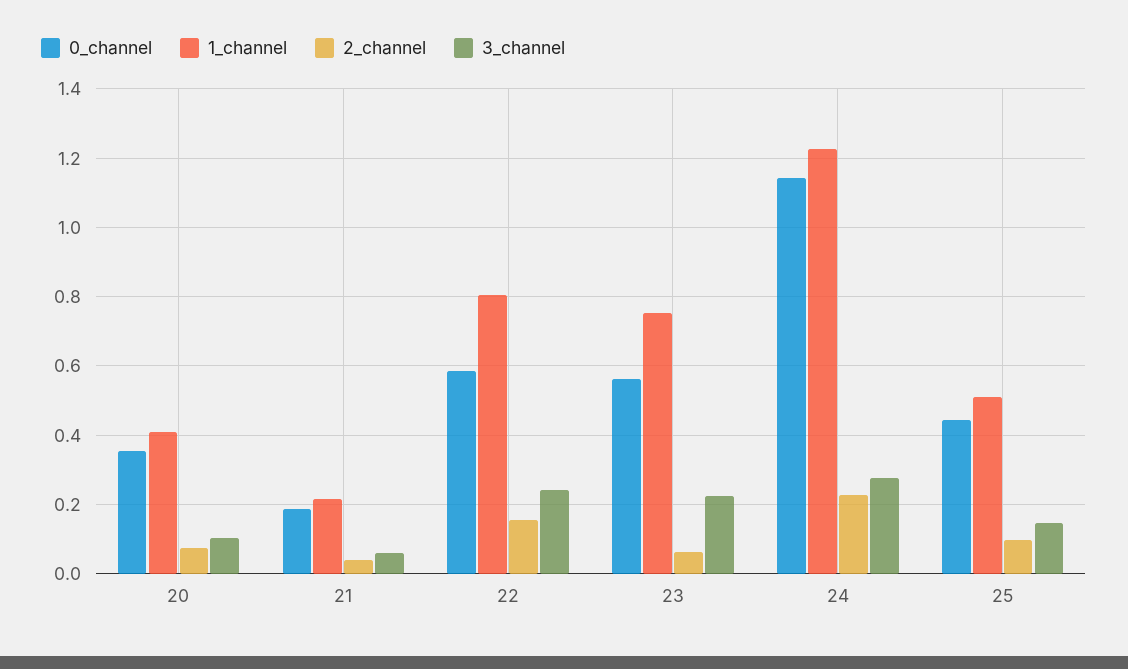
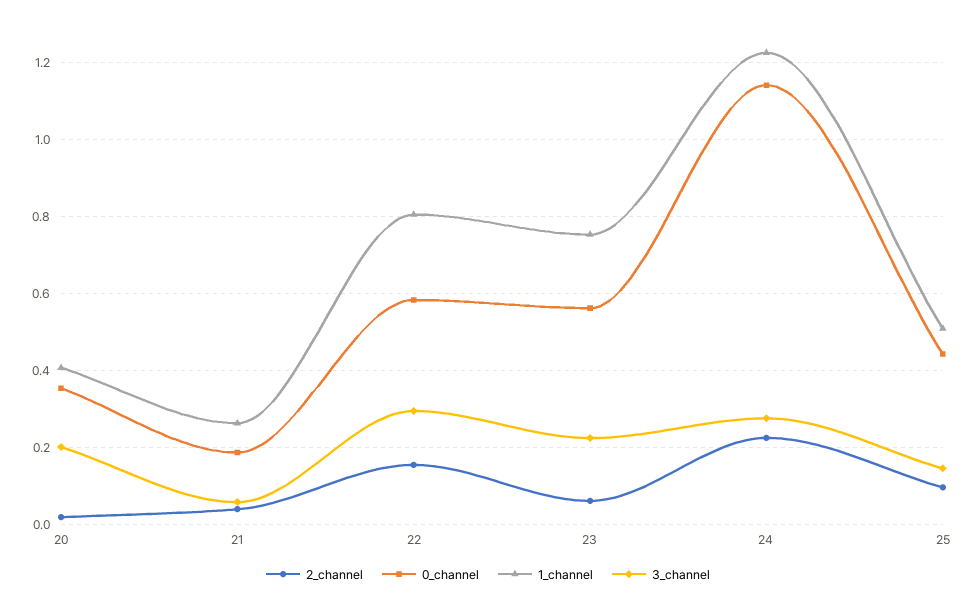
2_channel, 20: 0.08 -> 0.02
3_channel, 20: 0.1 -> 0.2
1_channel, 21: 0.22 -> 0.26
3_channel, 22: 0.24 -> 0.3

